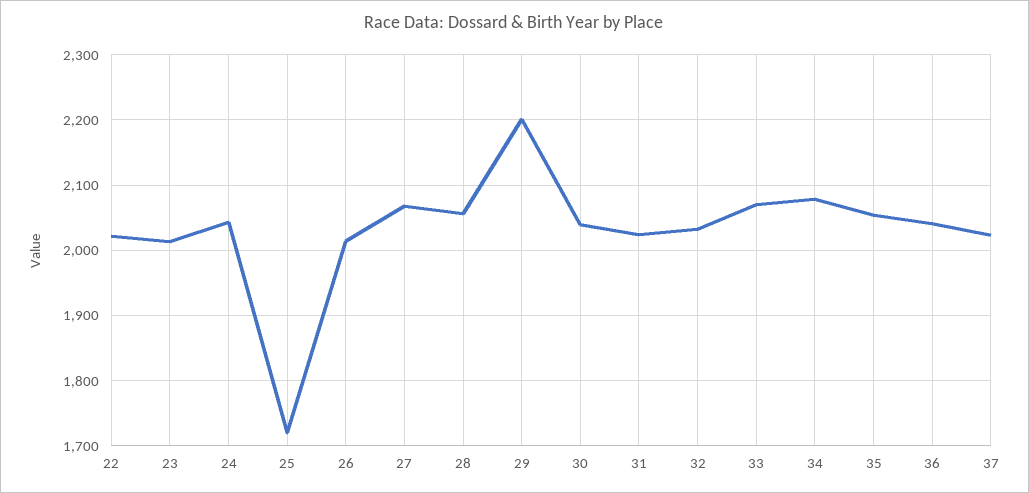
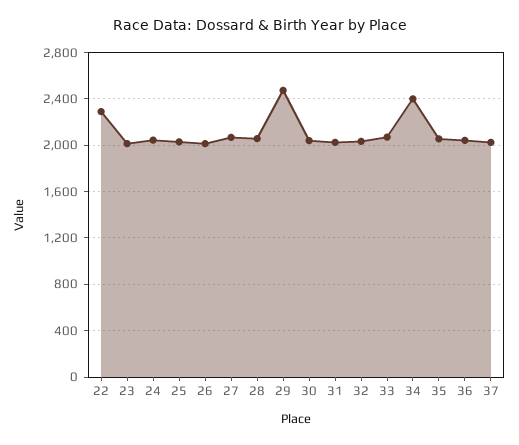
22: 2020 -> 2300
25: 1720 -> 2000
29: 2200 -> 2500
34: 2080 -> 2400

